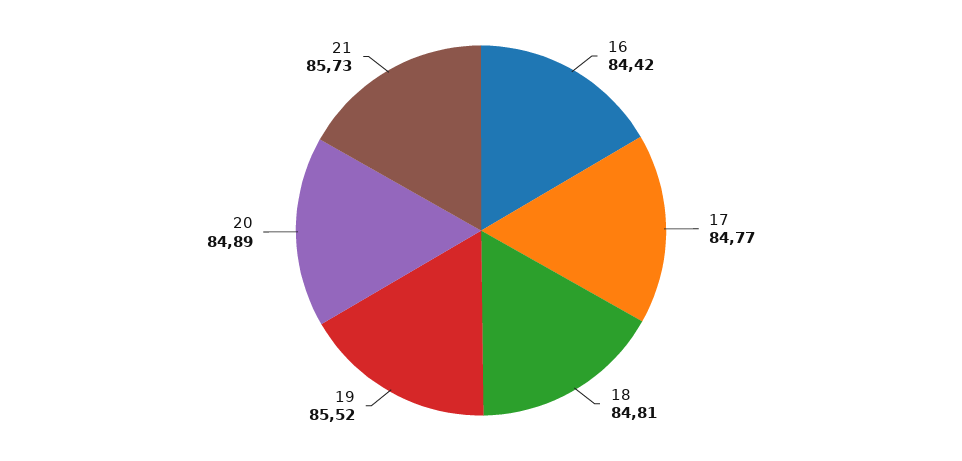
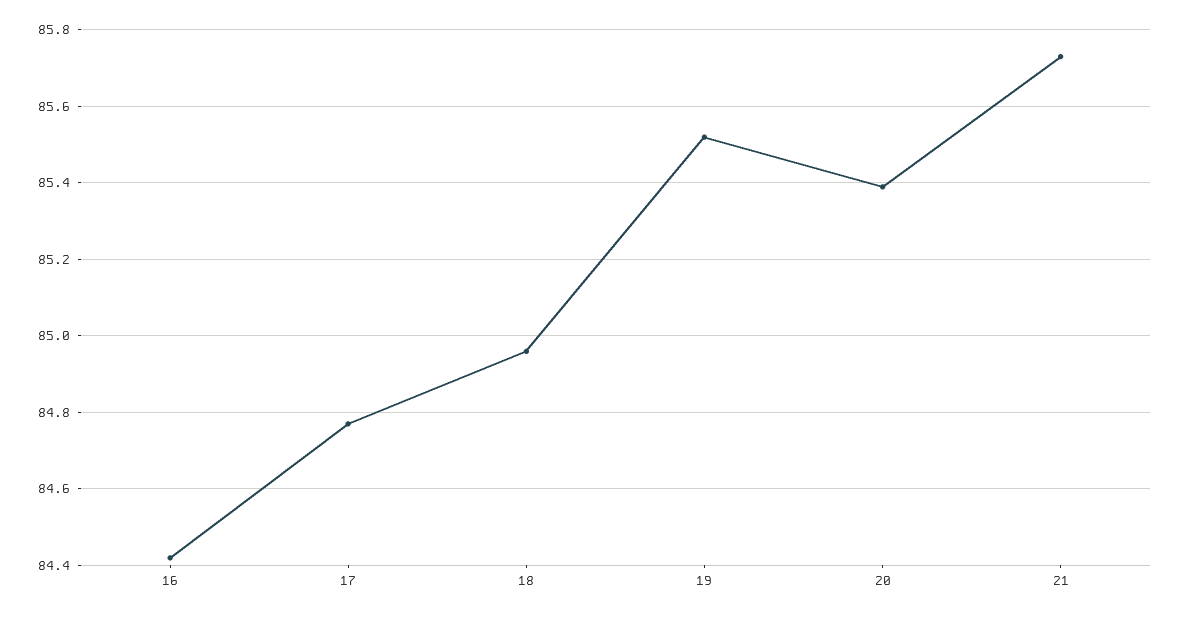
18: 84.81 -> 84.95
20: 84.89 -> 85.4

